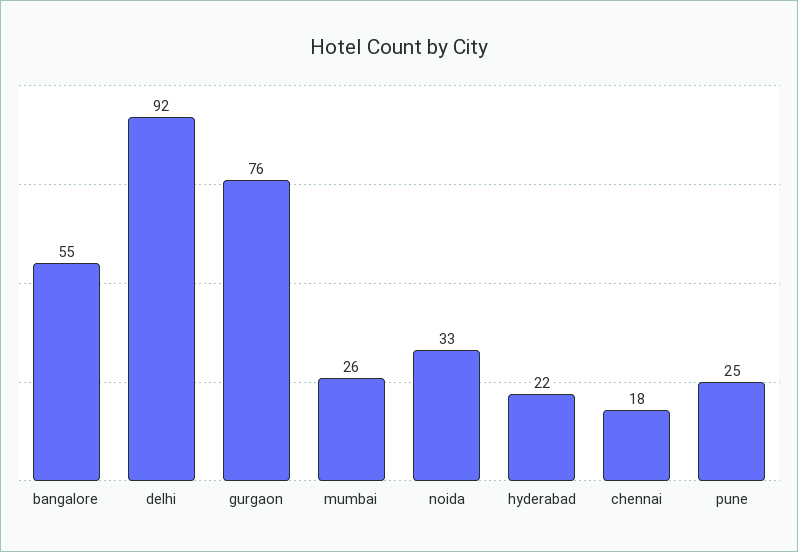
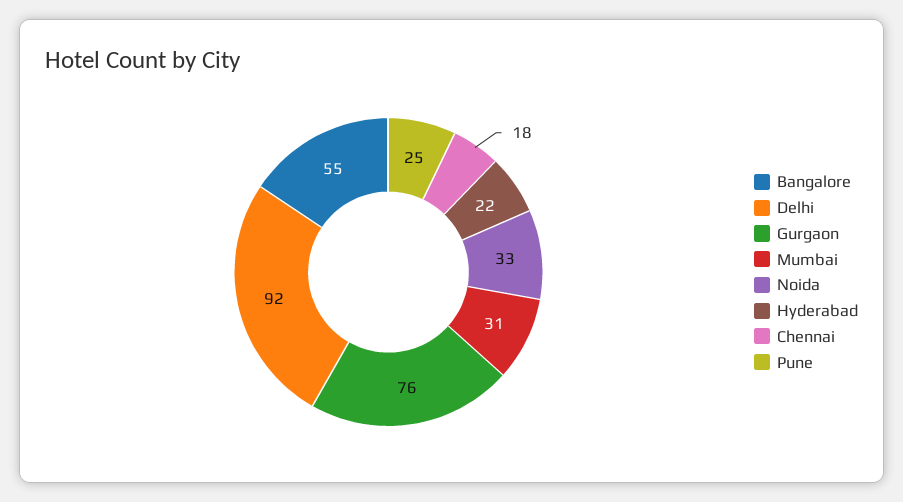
mumbai: 26 -> 31

